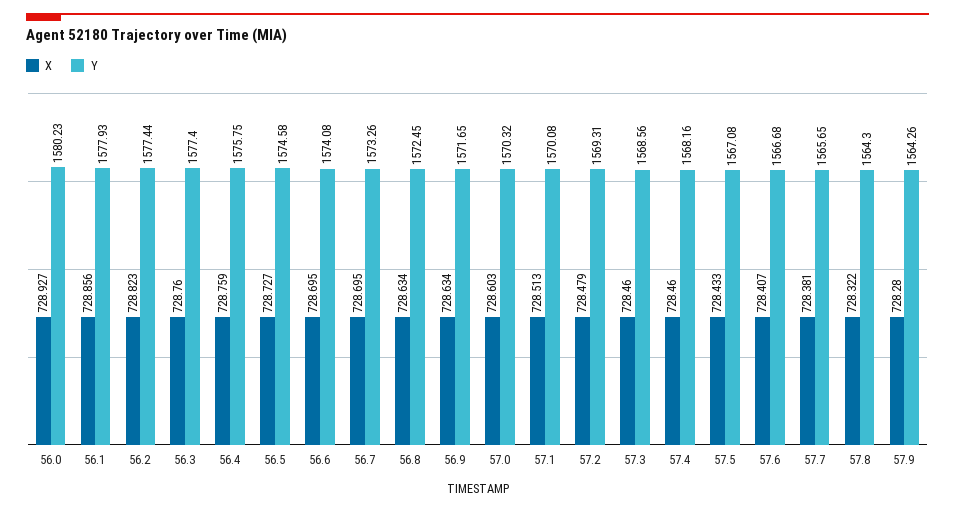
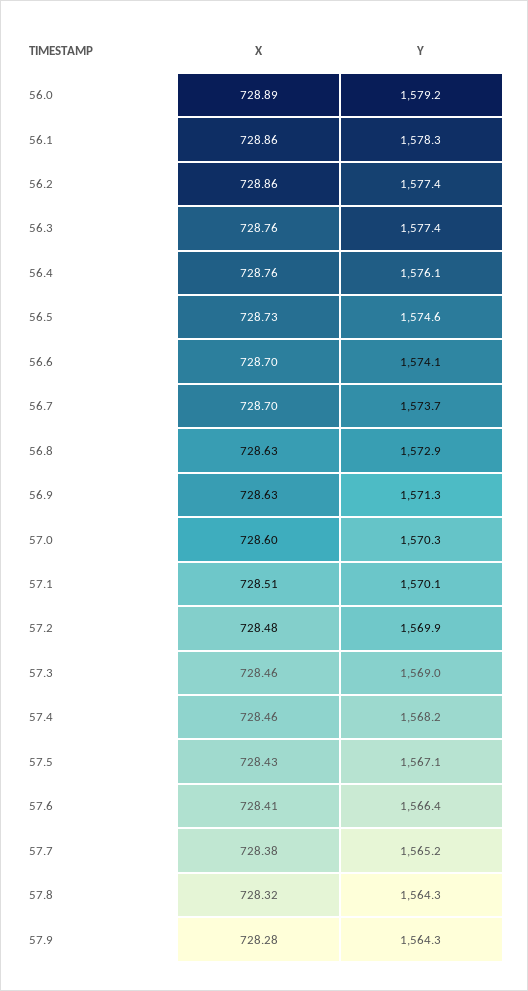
X, 56.0: 728.927 -> 728.89
Y, 56.0: 1580.23 -> 1579.2
Y, 56.1: 1577.93 -> 1578.3
X, 56.2: 728.823 -> 728.86
Y, 56.4: 1575.75 -> 1576.1
Y, 56.7: 1573.26 -> 1573.7
Y, 56.8: 1572.45 -> 1572.9
Y, 56.9: 1571.65 -> 1571.3
Y, 57.2: 1569.31 -> 1569.9
Y, 57.3: 1568.56 -> 1569
Y, 57.6: 1566.68 -> 1566.4
Y, 57.7: 1565.65 -> 1565.2

